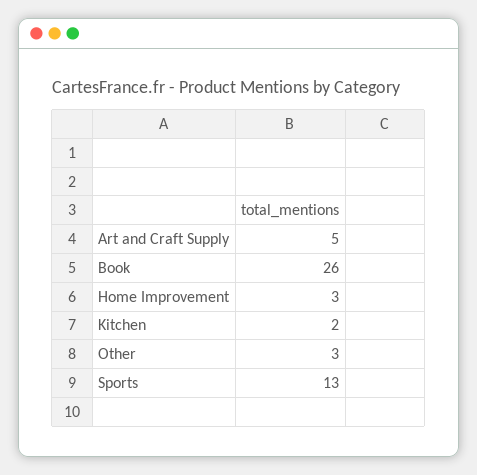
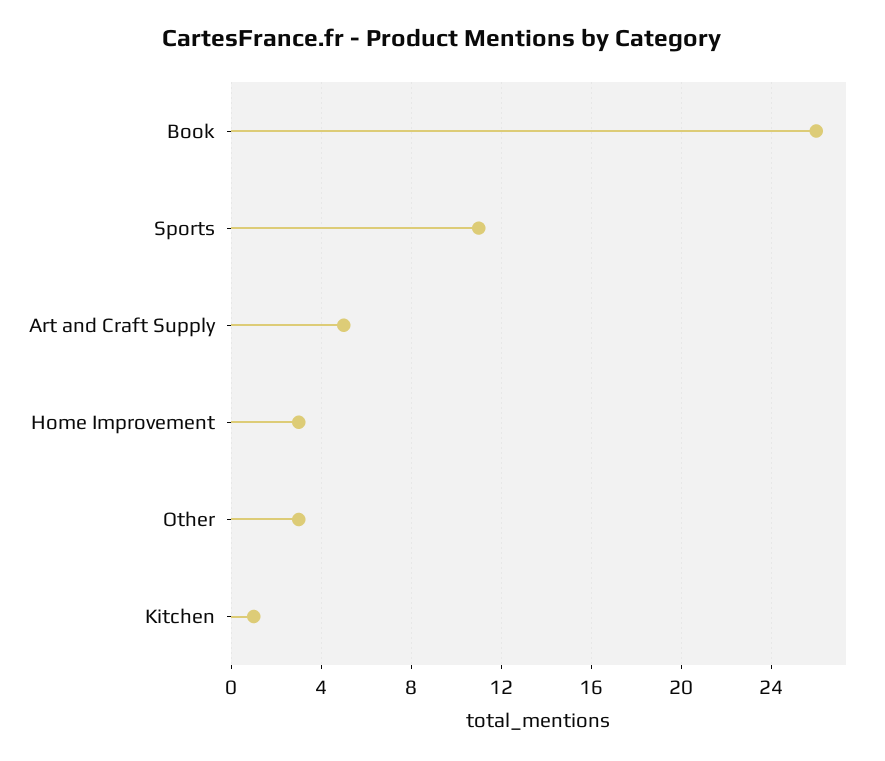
Kitchen: 2 -> 1
Sports: 13 -> 11

